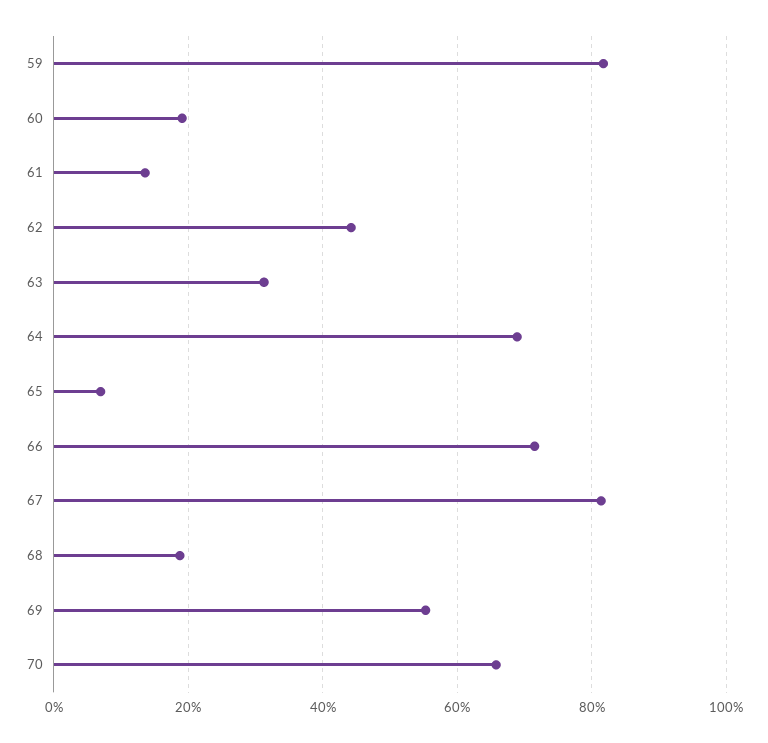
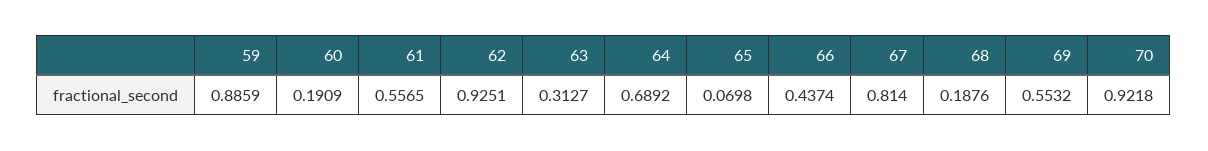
59: 0.82 -> 0.8859
61: 0.14 -> 0.5565
62: 0.44 -> 0.9251
66: 0.72 -> 0.4374
70: 0.66 -> 0.9218

